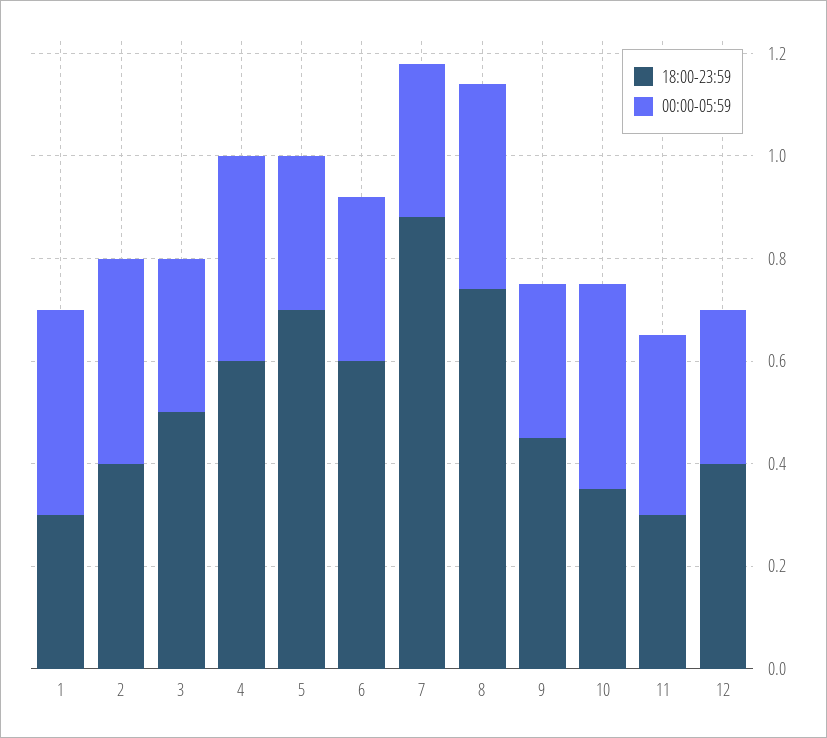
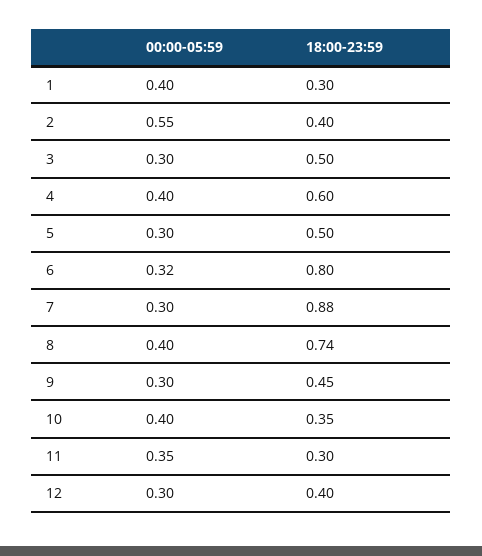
00:00-05:59, 2: 0.4 -> 0.55
18:00-23:59, 5: 0.7 -> 0.5
18:00-23:59, 6: 0.6 -> 0.8

